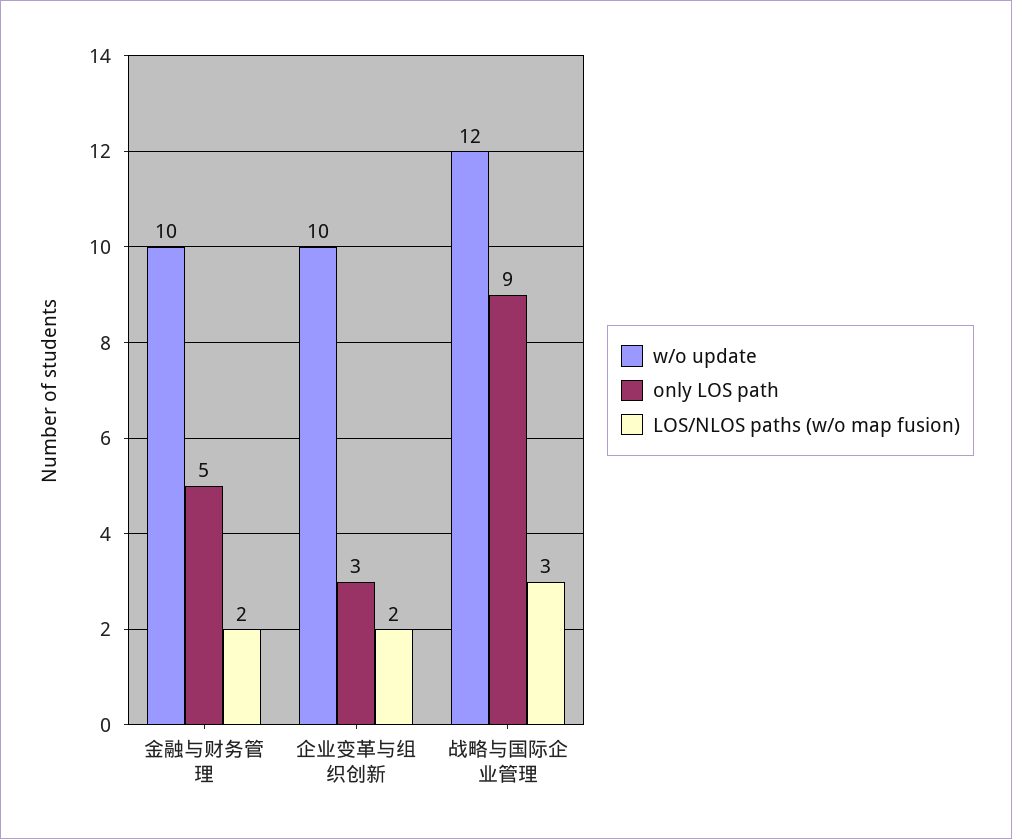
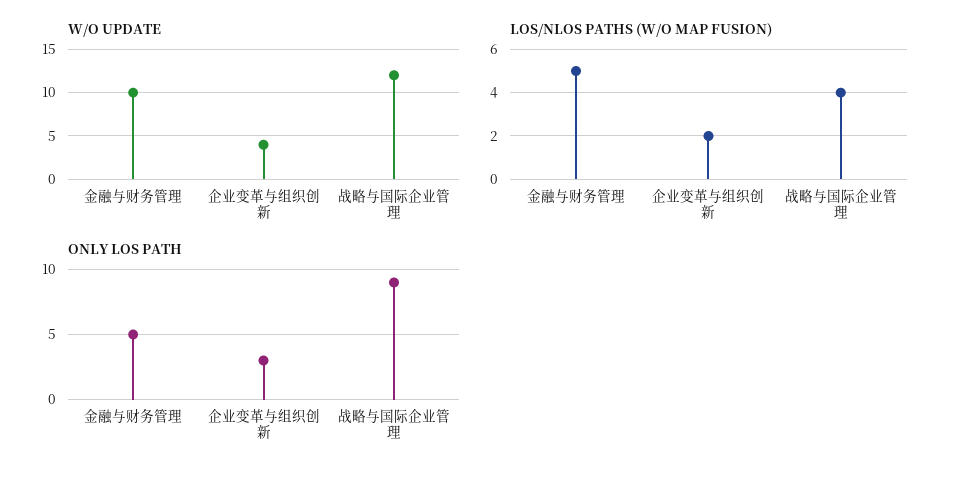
LOS/NLOS paths (w/o map fusion), 金融与财务管理: 2 -> 5
w/o update, 企业变革与组织创新: 10 -> 4
LOS/NLOS paths (w/o map fusion), 战略与国际企业管理: 3 -> 4

